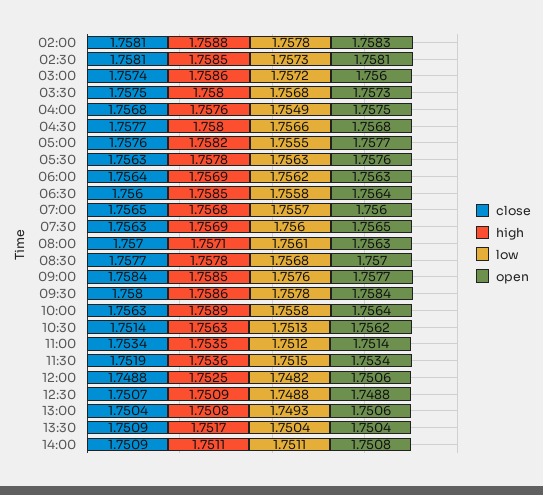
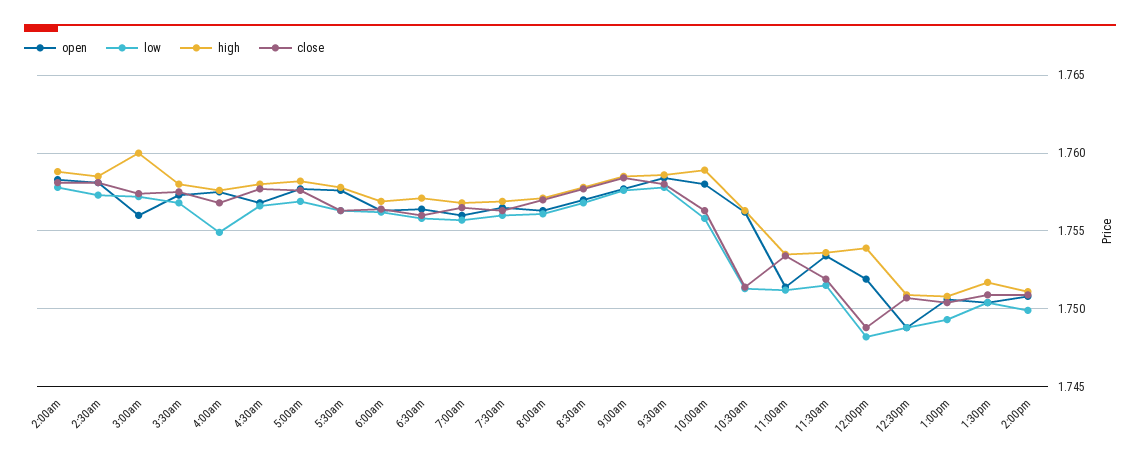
high, 03:00: 1.7586 -> 1.76
low, 05:00: 1.7555 -> 1.757
high, 06:30: 1.7585 -> 1.757
open, 10:00: 1.7564 -> 1.758
high, 12:00: 1.7525 -> 1.754
open, 12:00: 1.7506 -> 1.752
low, 14:00: 1.7511 -> 1.75

